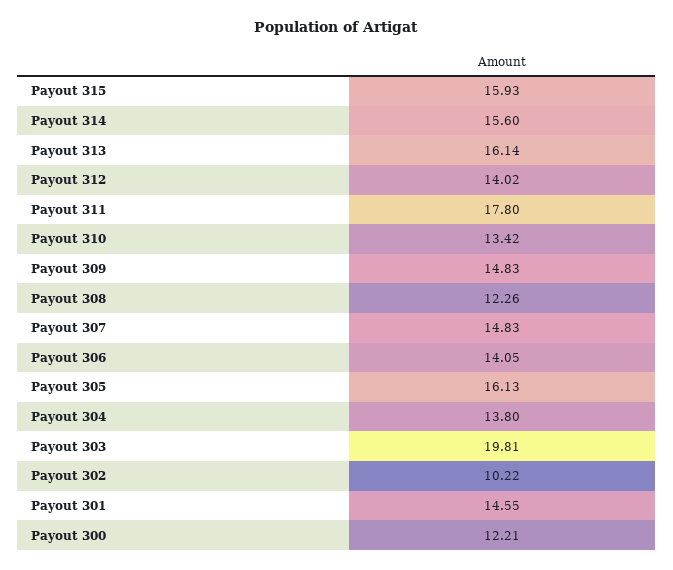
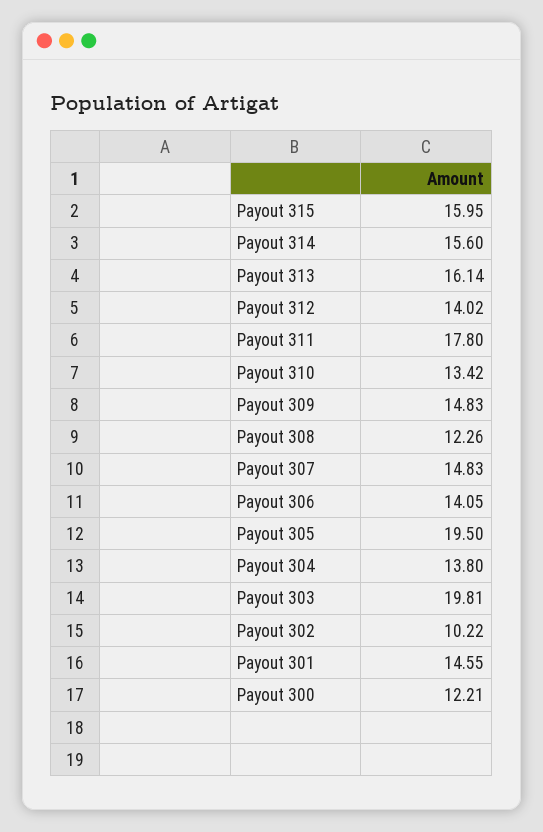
Payout 315: 15.93 -> 15.95
Payout 305: 16.13 -> 19.5

